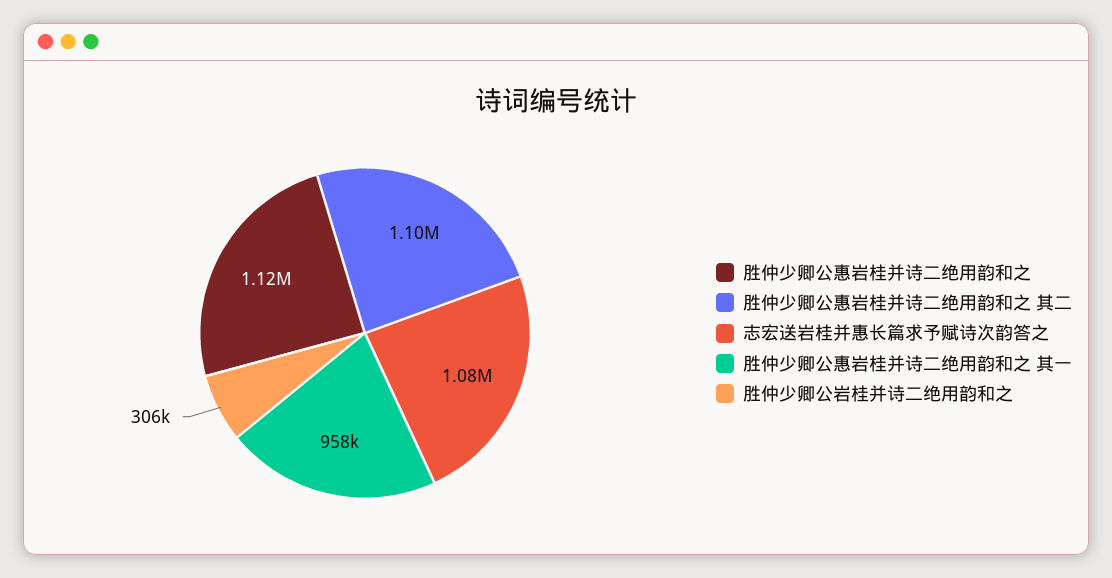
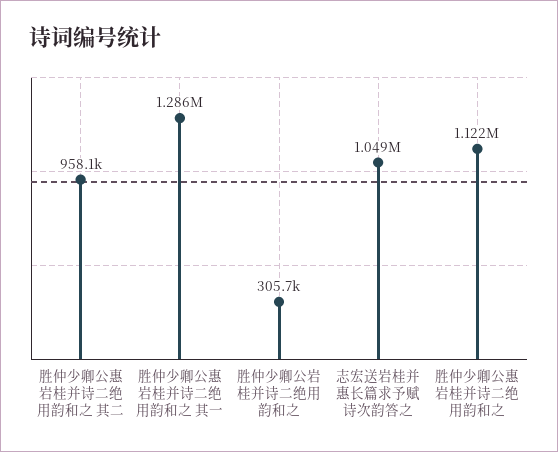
胜仲少卿公惠岩桂并诗二绝用韵和之 其二: 1100000 -> 958100
志宏送岩桂并惠长篇求予赋诗次韵答之: 1080000 -> 1049000
胜仲少卿公惠岩桂并诗二绝用韵和之 其一: 958000 -> 1286000

